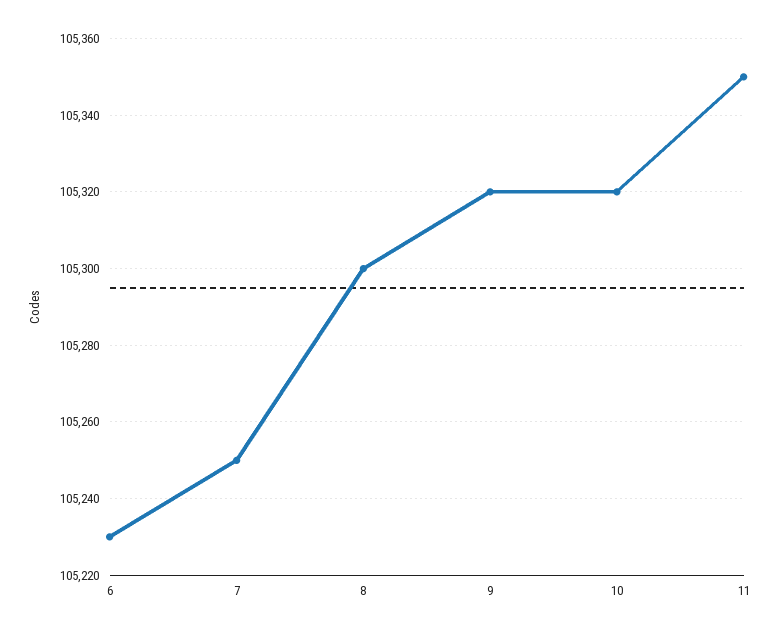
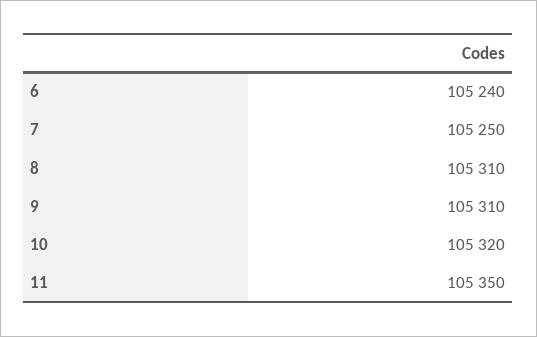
6: 105230 -> 105240
8: 105300 -> 105310
9: 105320 -> 105310

